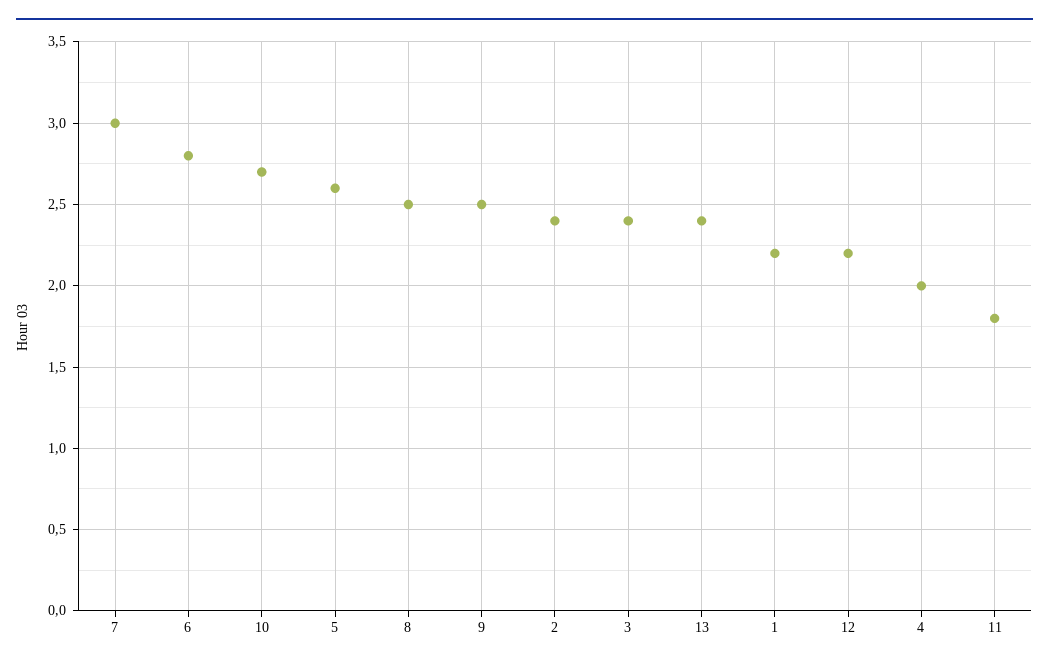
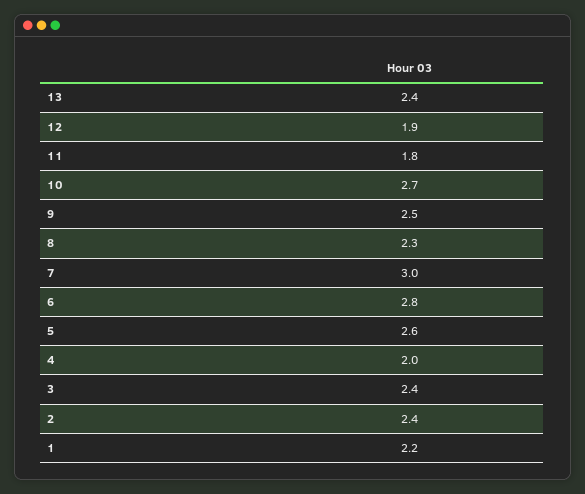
8: 2.5 -> 2.3
12: 2.2 -> 1.9

